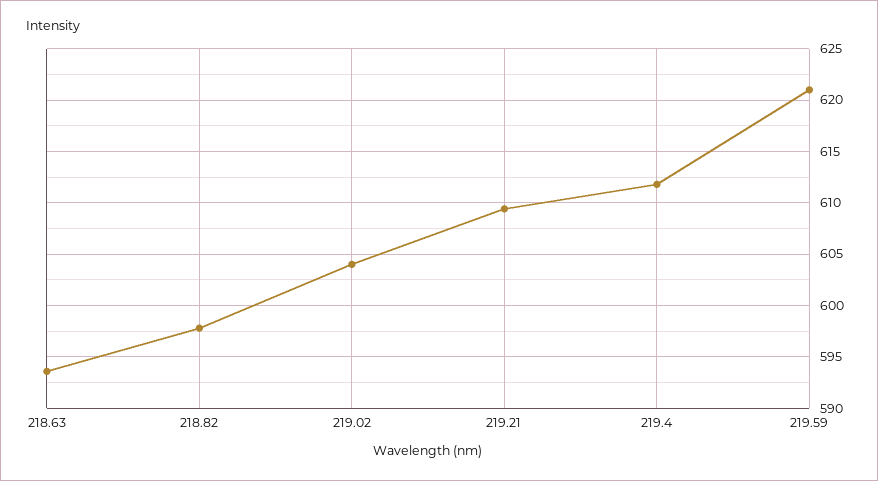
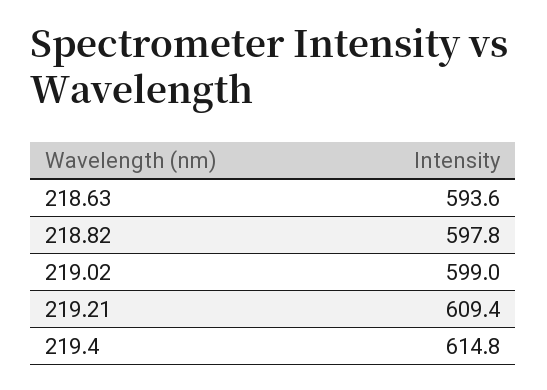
219.02: 604 -> 599
219.4: 612 -> 614.8
219.59: 621 -> none

